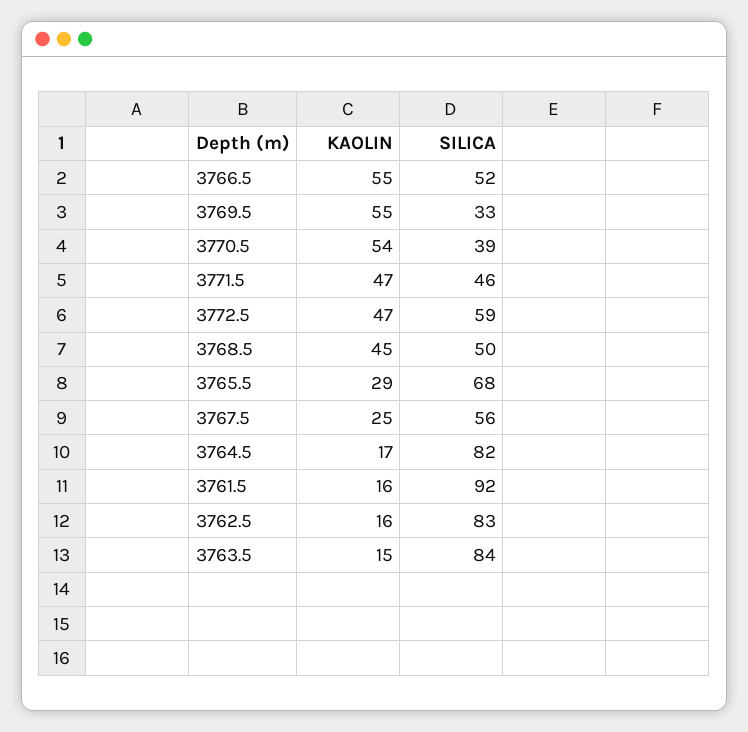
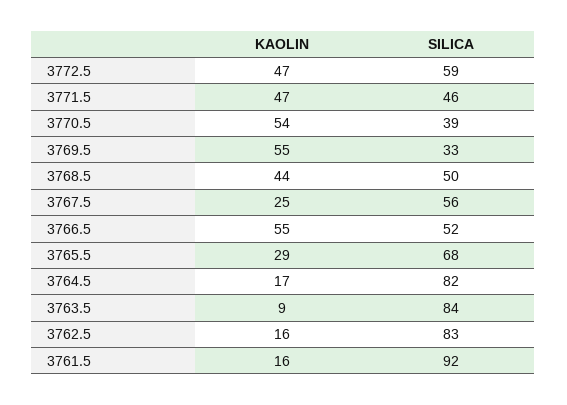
KAOLIN, 3768.5: 45 -> 44
KAOLIN, 3763.5: 15 -> 9

